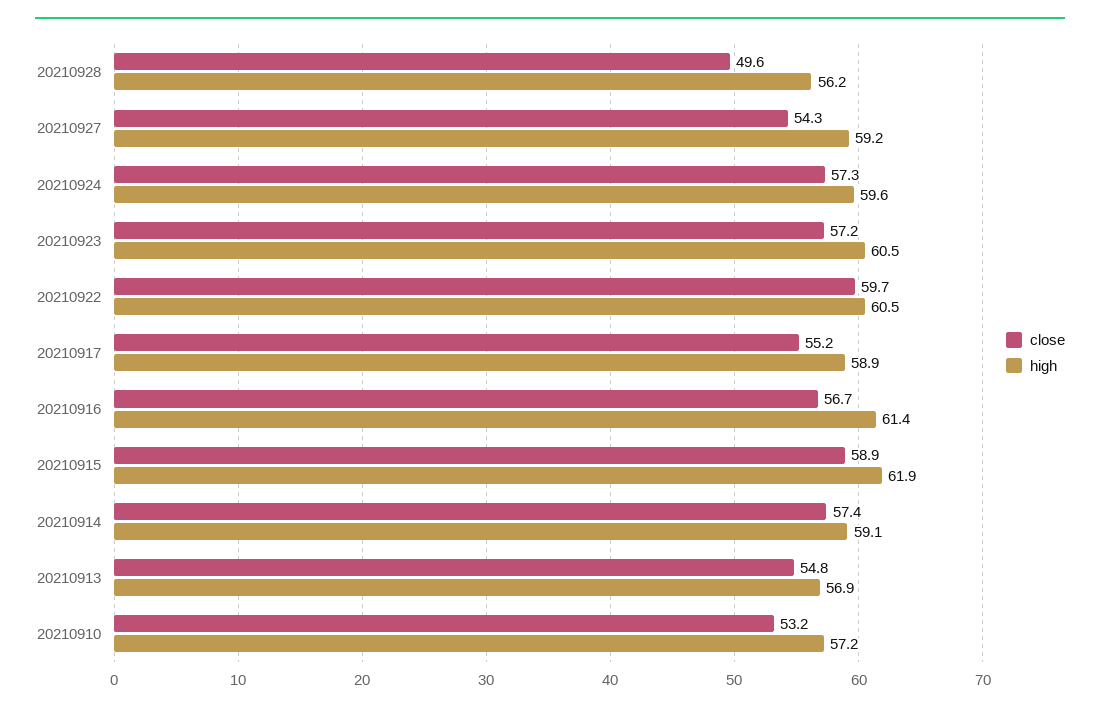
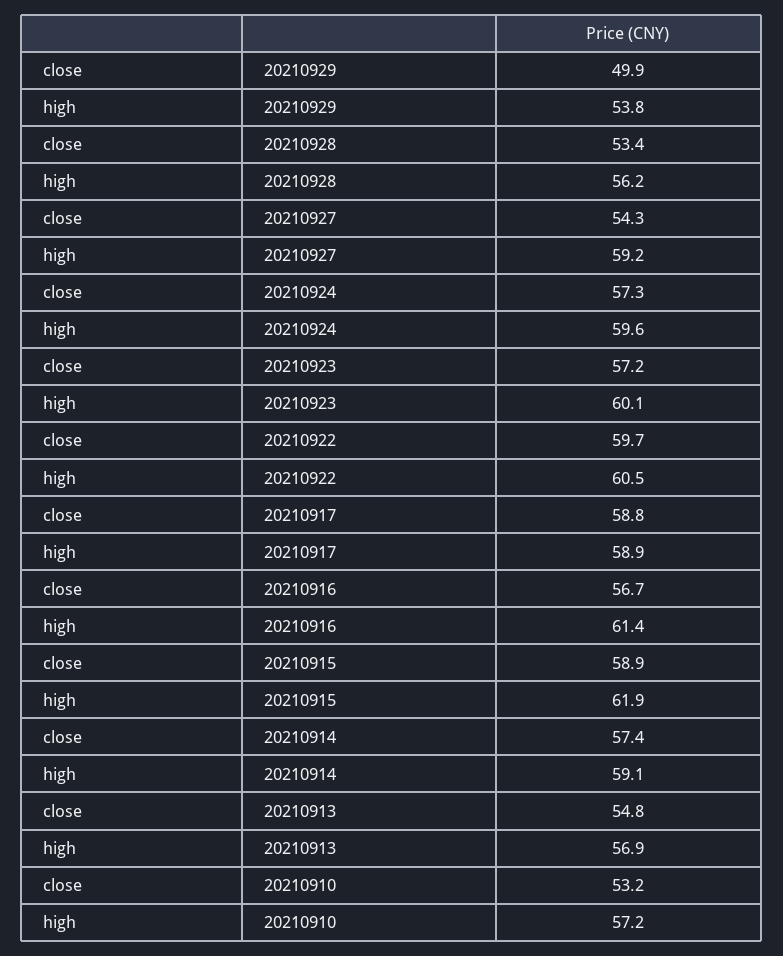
close, 20210928: 49.6 -> 53.4
high, 20210923: 60.5 -> 60.1
close, 20210917: 55.2 -> 58.8
close, 20210929: none -> 49.9
high, 20210929: none -> 53.8

